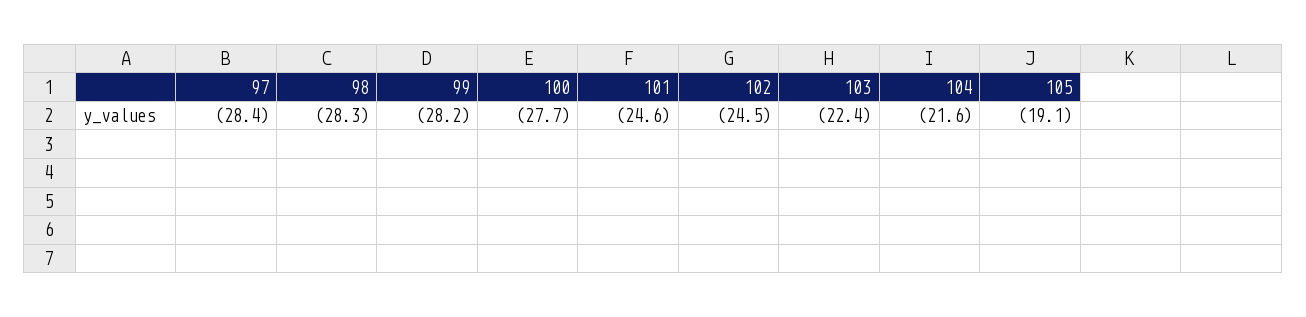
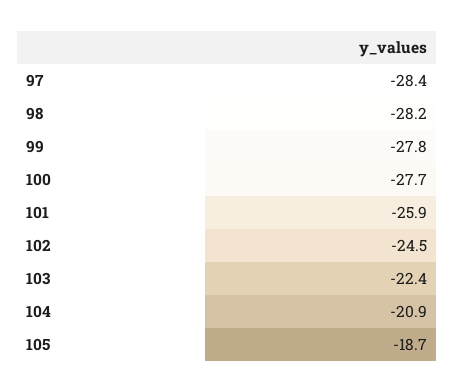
98: -28.3 -> -28.2
99: -28.2 -> -27.8
101: -24.6 -> -25.9
104: -21.6 -> -20.9
105: -19.1 -> -18.7

